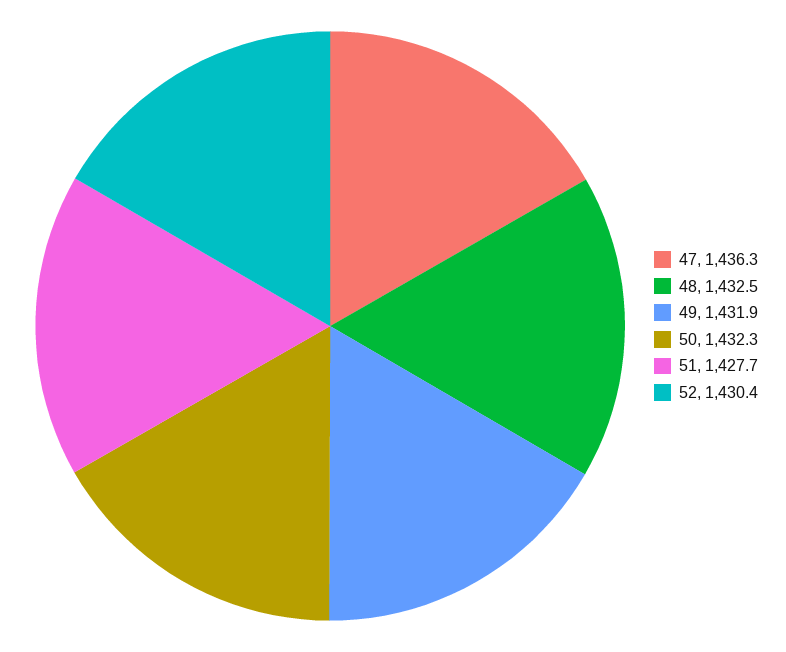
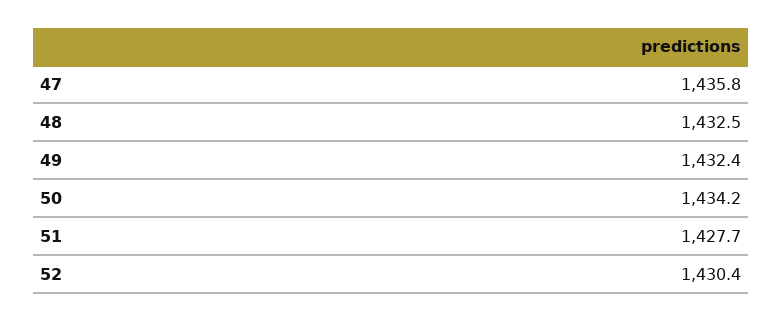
47: 1436.3 -> 1435.8
49: 1431.9 -> 1432.4
50: 1432.3 -> 1434.2

